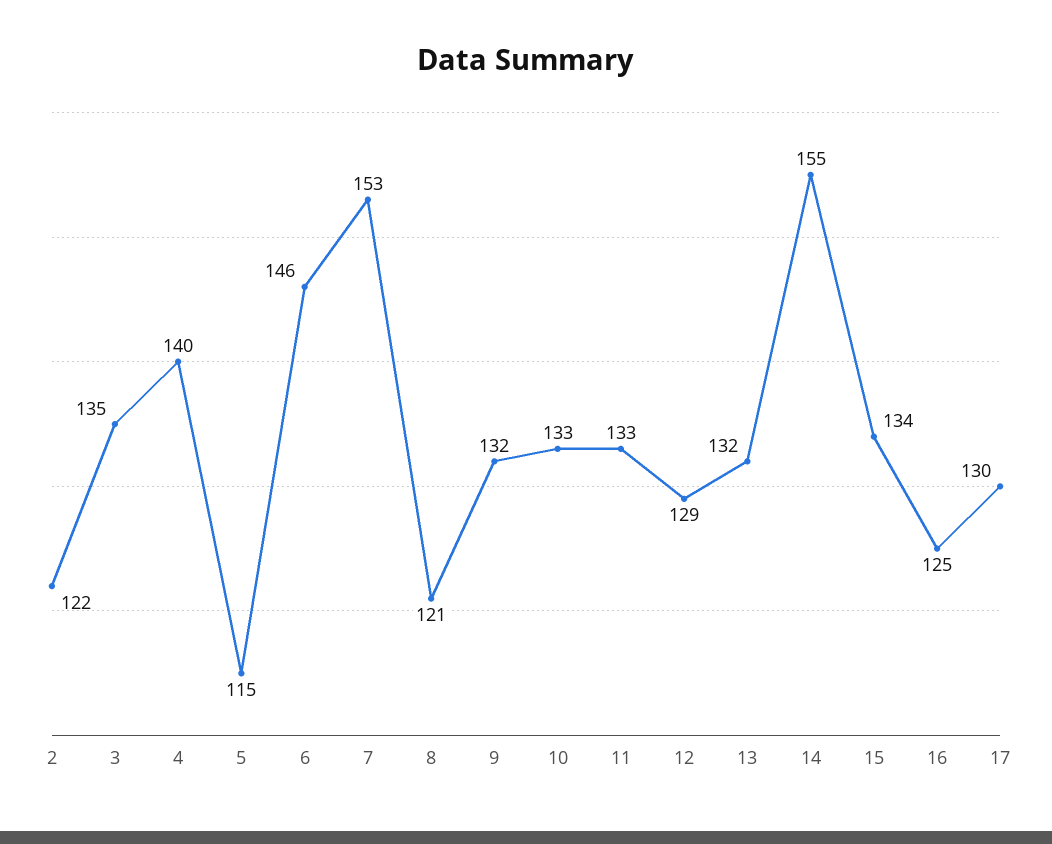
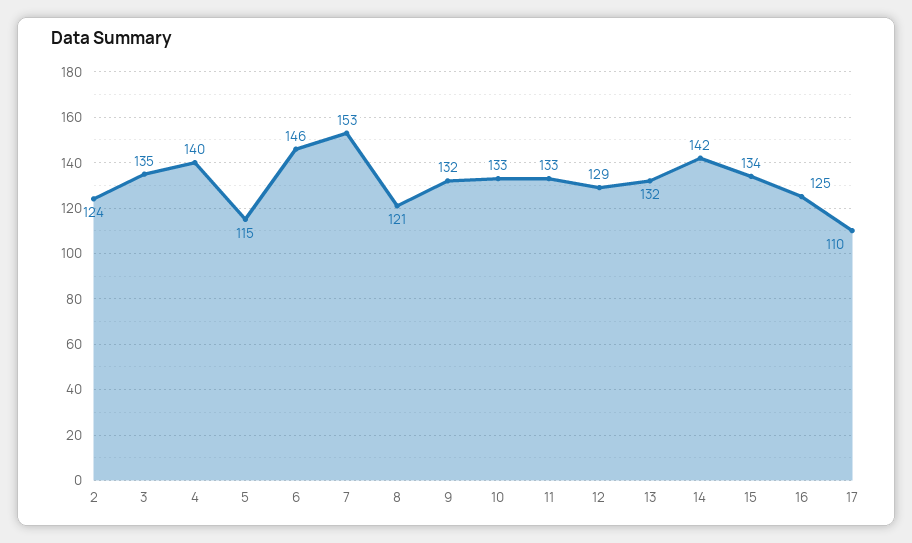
2: 122 -> 124
14: 155 -> 142
17: 130 -> 110

